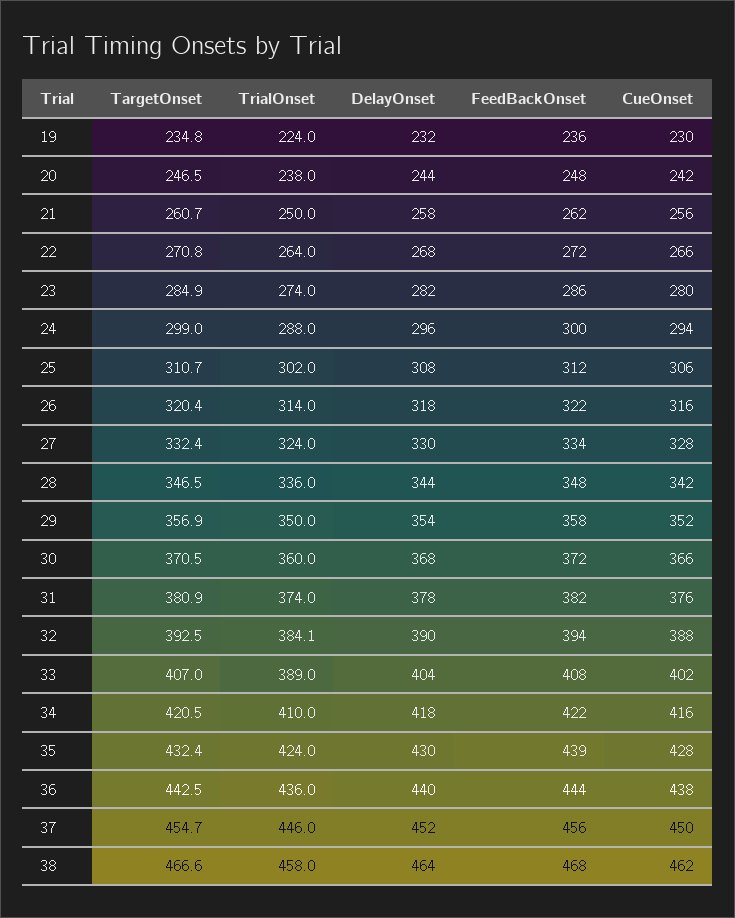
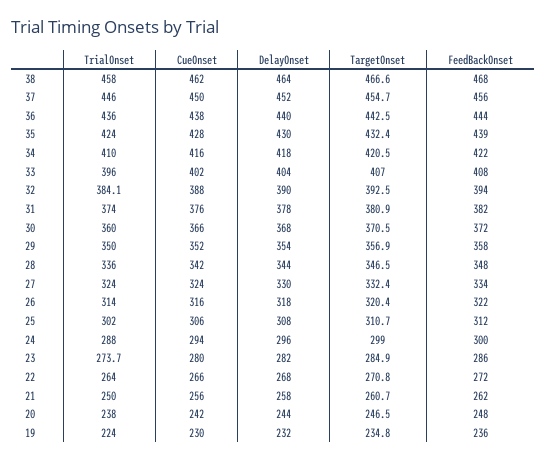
TrialOnset, 23: 274 -> 273.7
CueOnset, 27: 328 -> 324
TrialOnset, 33: 389 -> 396

